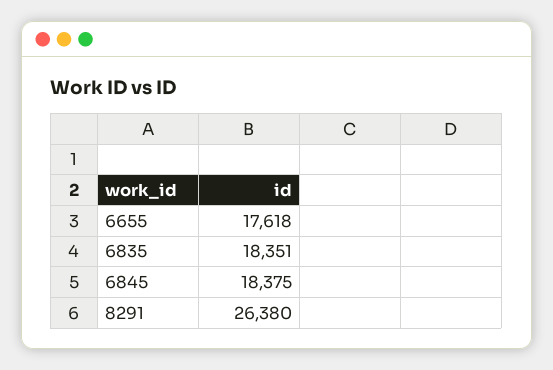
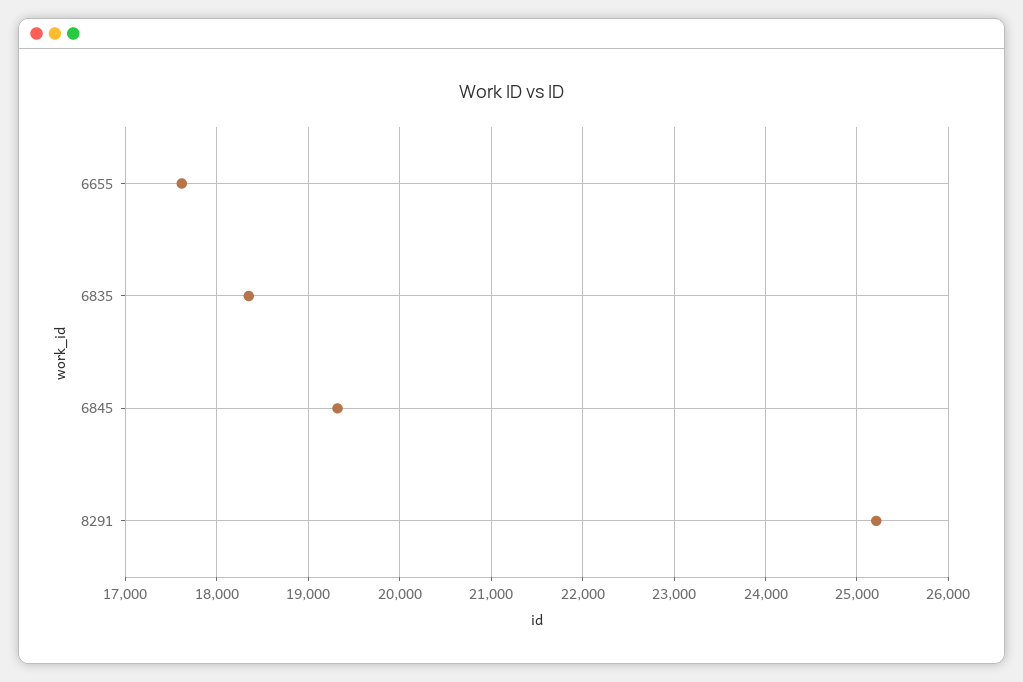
6845: 18375 -> 19300
8291: 26380 -> 25200

